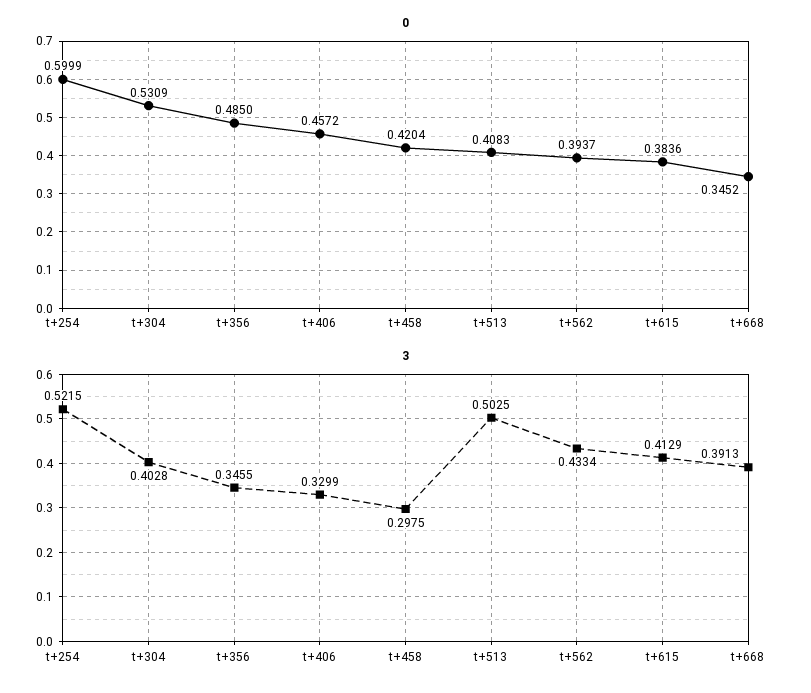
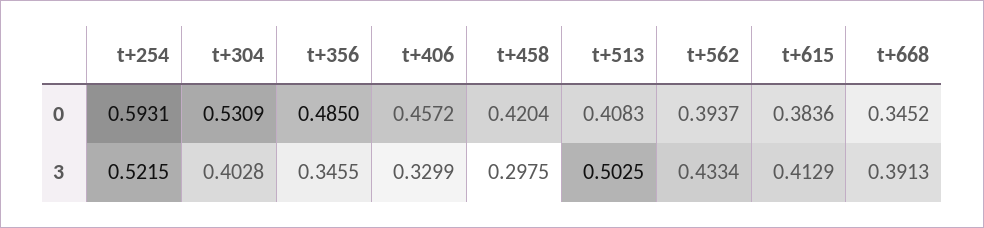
0, t+254: 0.5999 -> 0.5931

